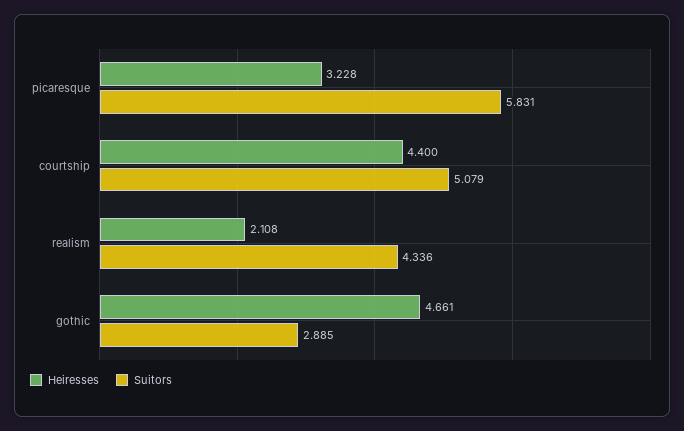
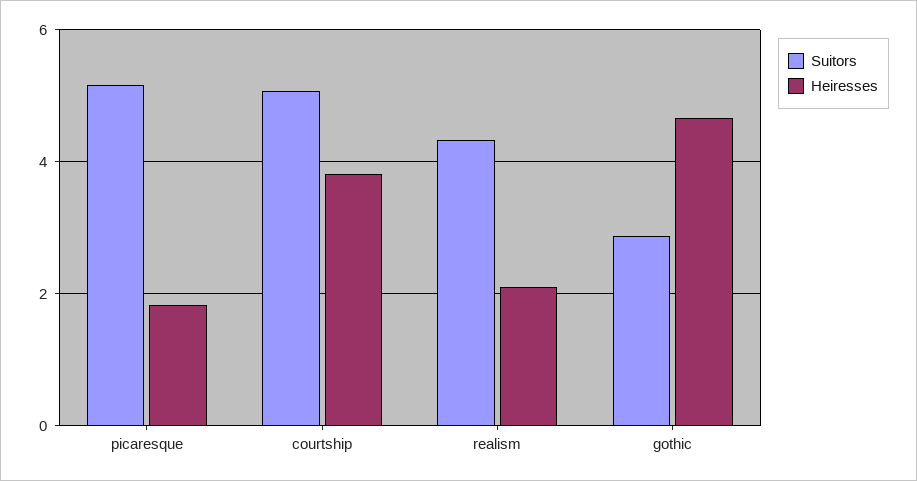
Heiresses, picaresque: 3.228 -> 1.8
Suitors, picaresque: 5.831 -> 5.2
Heiresses, courtship: 4.4 -> 3.8

